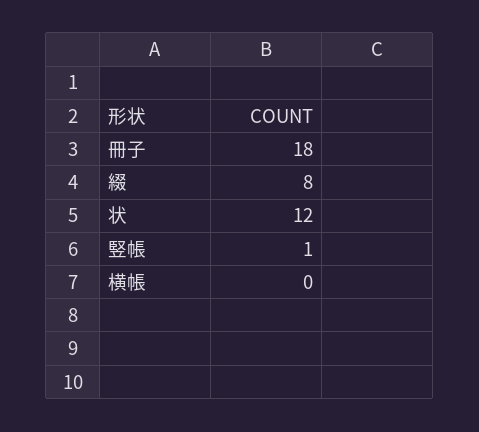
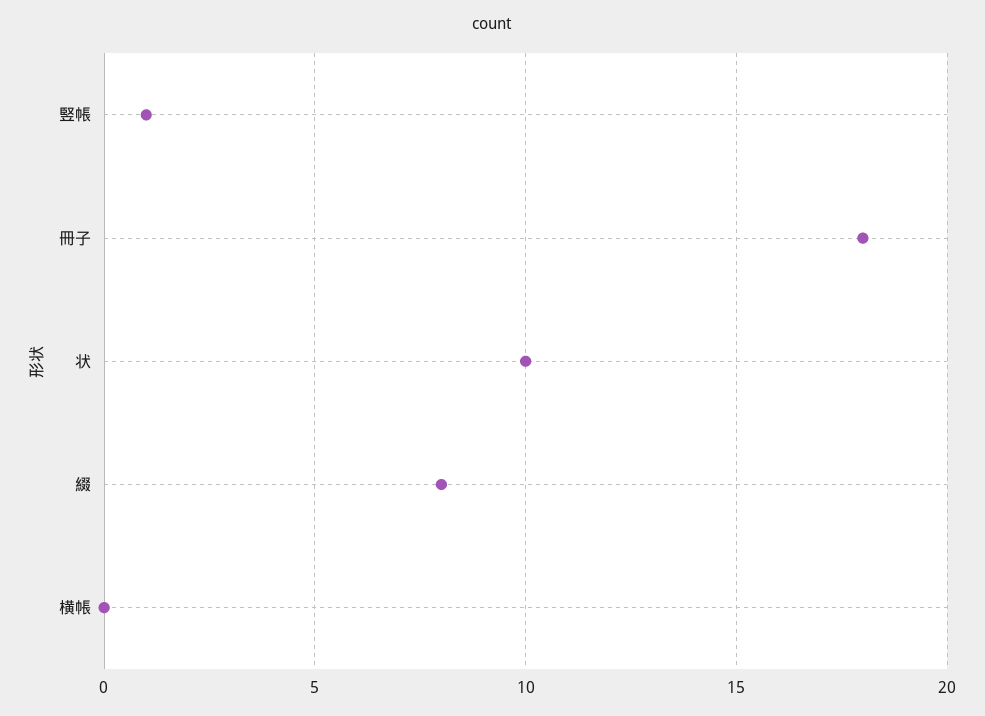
状: 12 -> 10

